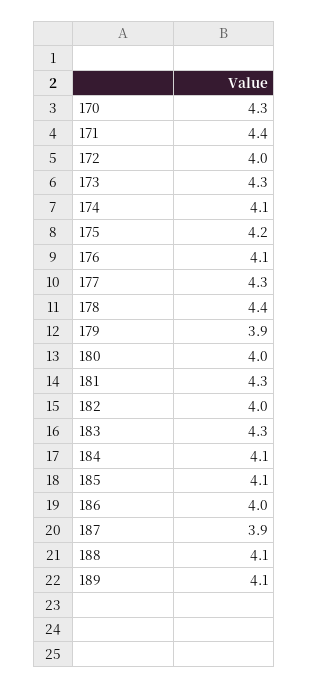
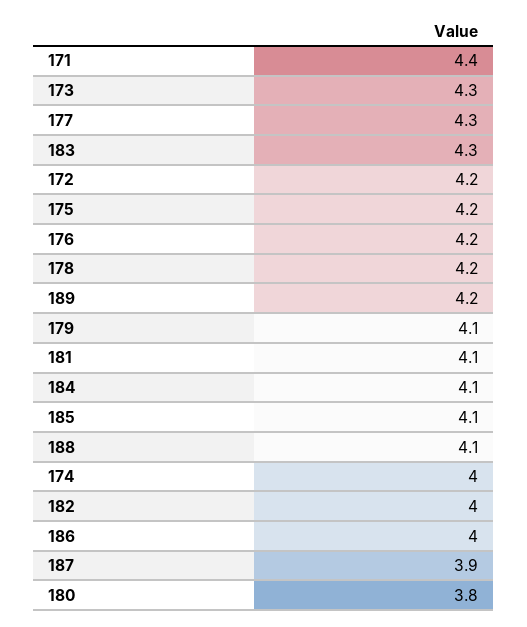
170: 4.3 -> none
172: 4 -> 4.2
174: 4.1 -> 4
176: 4.1 -> 4.2
178: 4.4 -> 4.2
179: 3.9 -> 4.1
180: 4 -> 3.8
181: 4.3 -> 4.1
189: 4.1 -> 4.2

